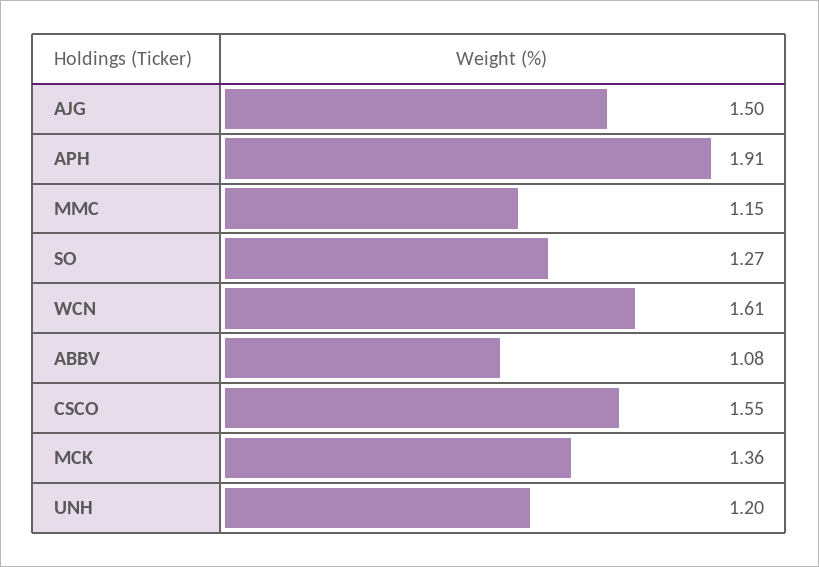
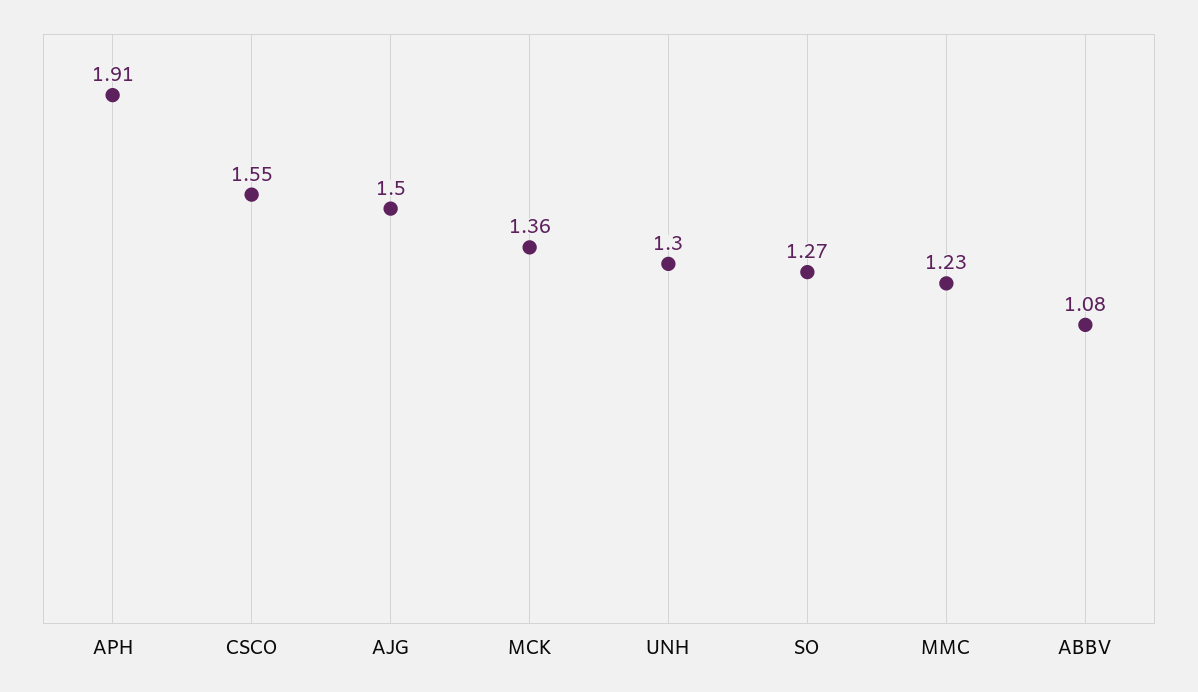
MMC: 1.15 -> 1.23
WCN: 1.61 -> none
UNH: 1.2 -> 1.3

